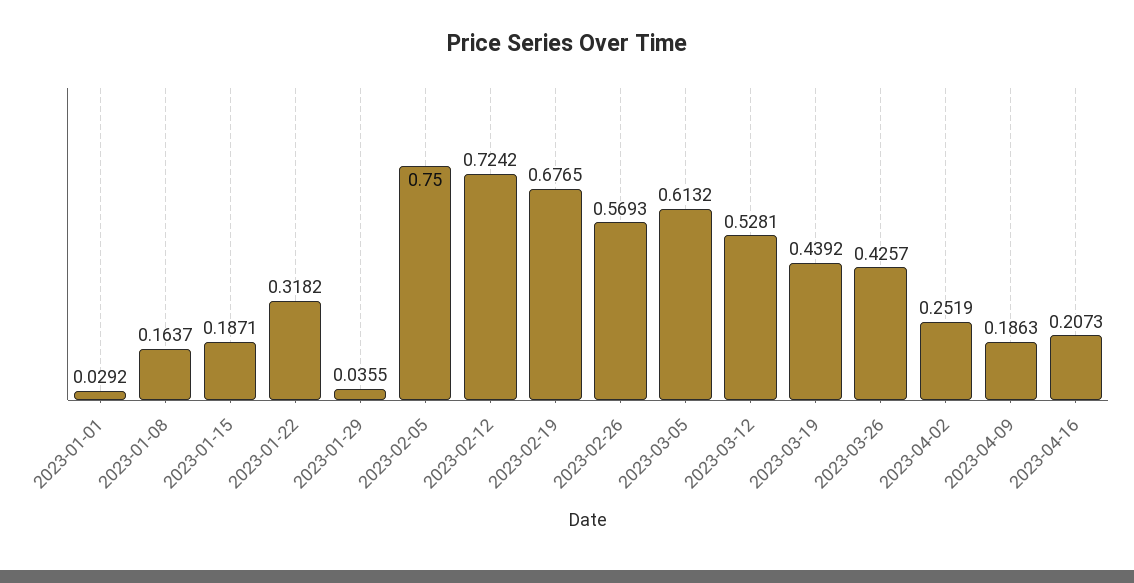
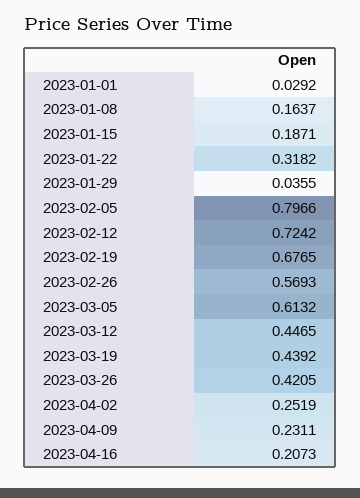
2023-02-05: 0.75 -> 0.7966
2023-03-12: 0.5281 -> 0.4465
2023-03-26: 0.4257 -> 0.4205
2023-04-09: 0.1863 -> 0.2311

